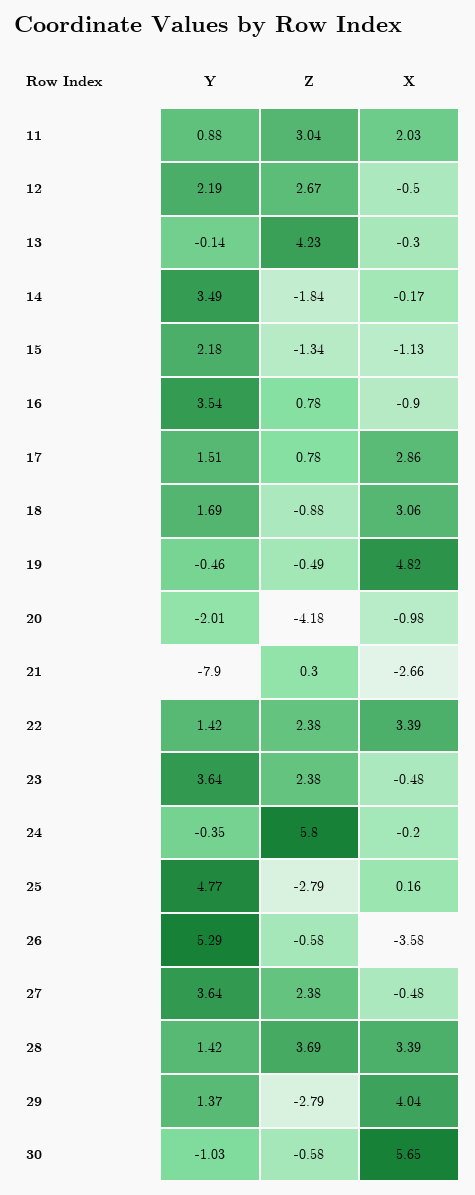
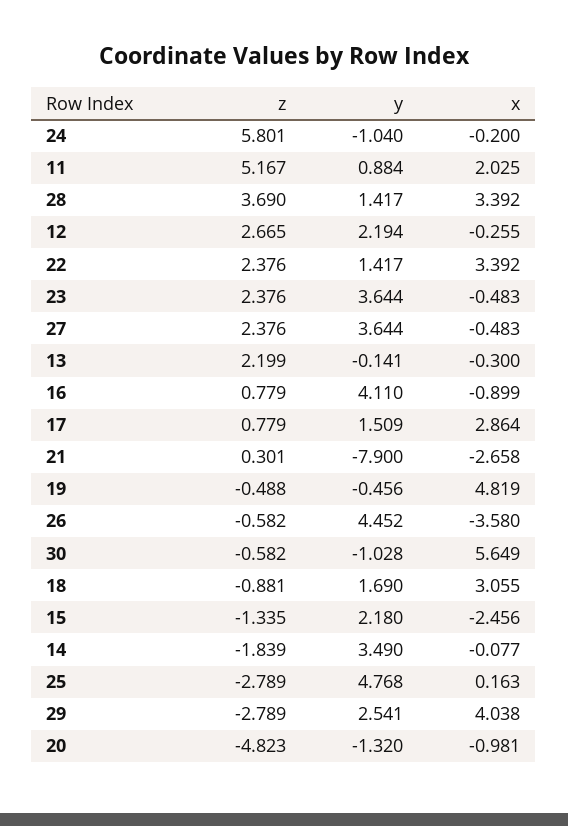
Z, 11: 3.04 -> 5.167
X, 12: -0.5 -> -0.255
Z, 13: 4.23 -> 2.199
X, 14: -0.17 -> -0.077
X, 15: -1.13 -> -2.456
Y, 16: 3.54 -> 4.11
Y, 20: -2.01 -> -1.32
Z, 20: -4.18 -> -4.823
Y, 24: -0.35 -> -1.04
Y, 26: 5.29 -> 4.452
Y, 29: 1.37 -> 2.541

